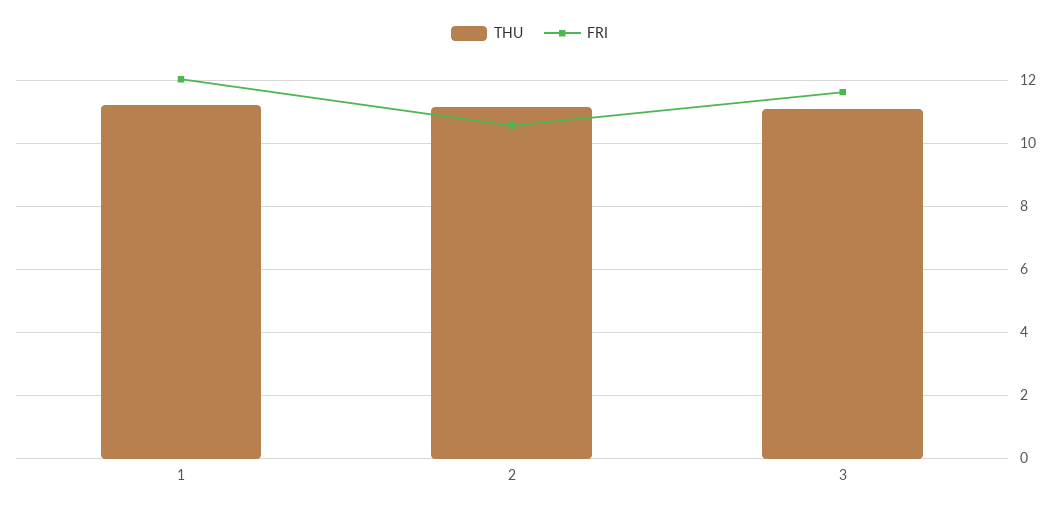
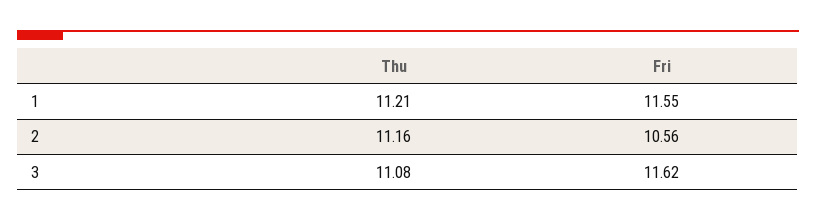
FRI, 1: 12 -> 11.55

